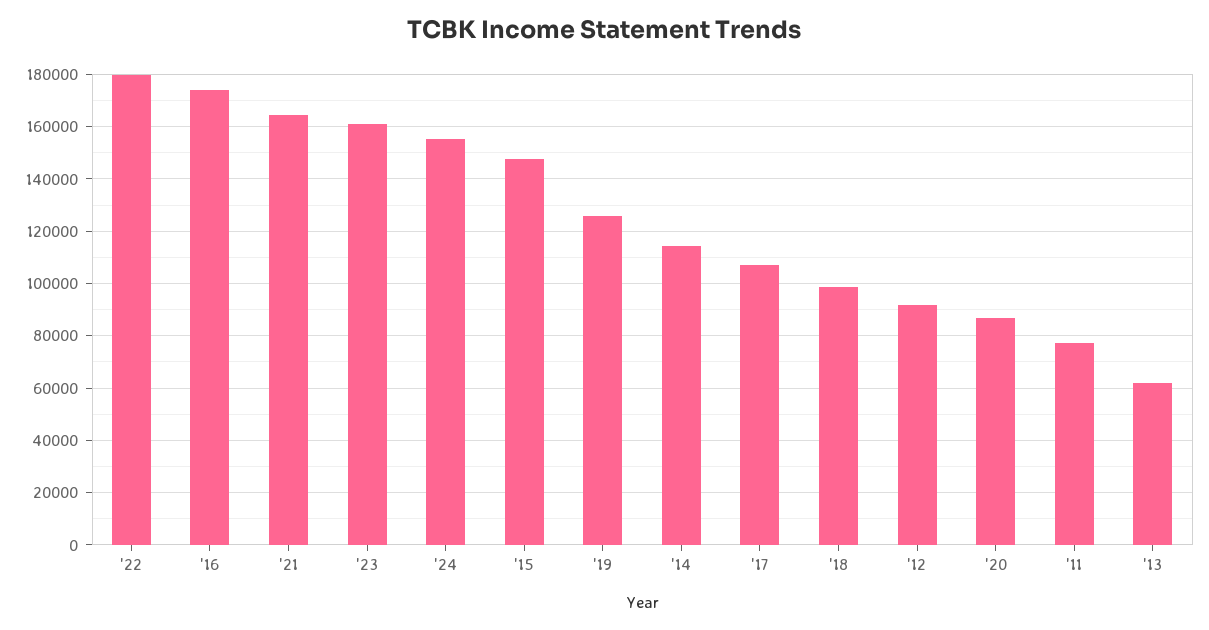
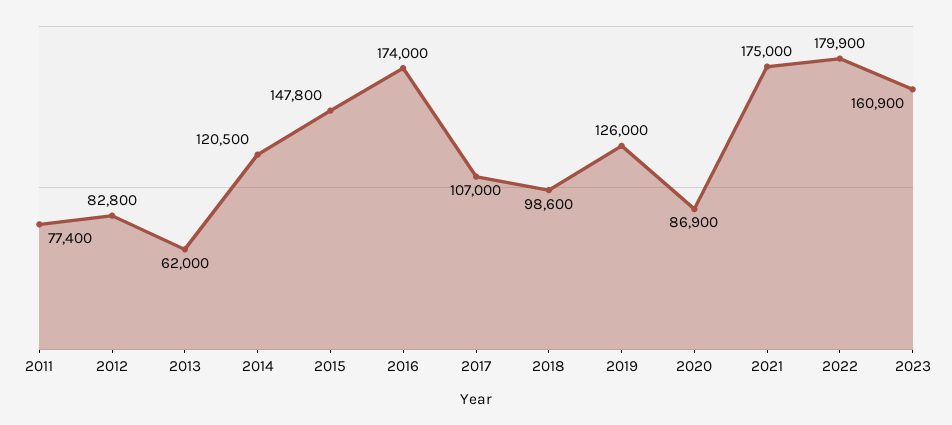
'21: 165000 -> 175000
'24: 155000 -> none
'14: 115000 -> 120500
'12: 92500 -> 82800

